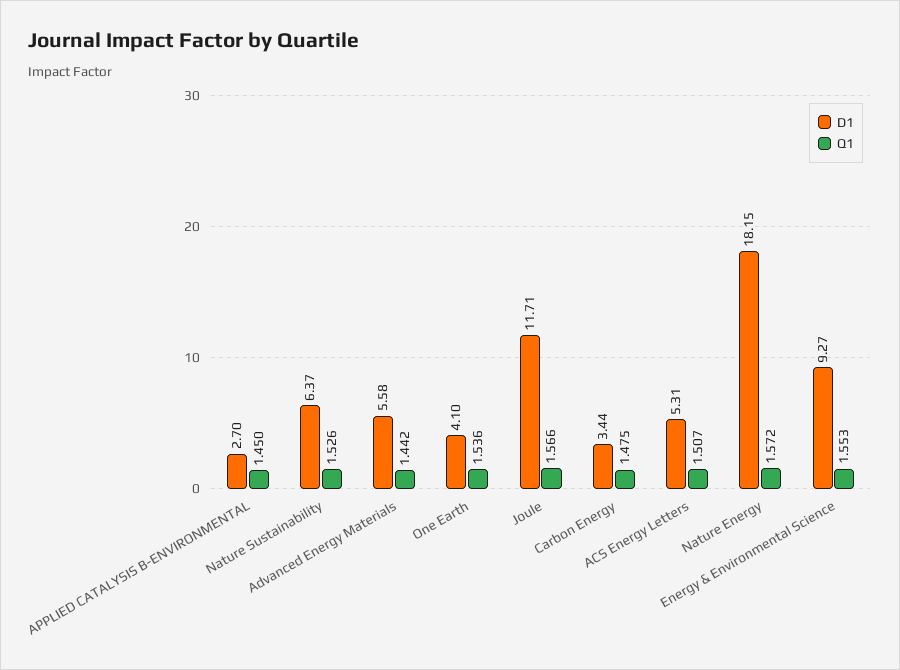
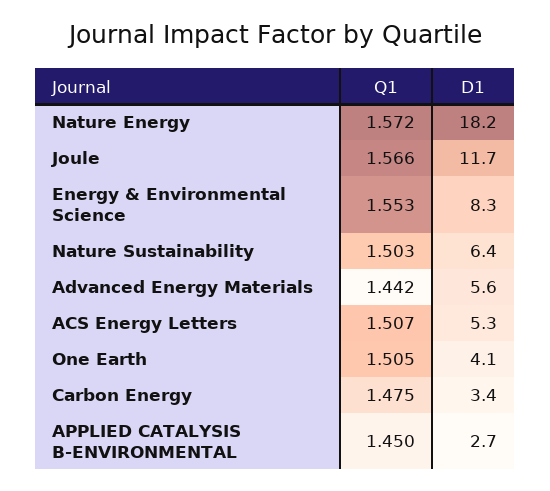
Q1, Nature Sustainability: 1.526 -> 1.503
Q1, One Earth: 1.536 -> 1.505
D1, Energy & Environmental Science: 9.27 -> 8.3

